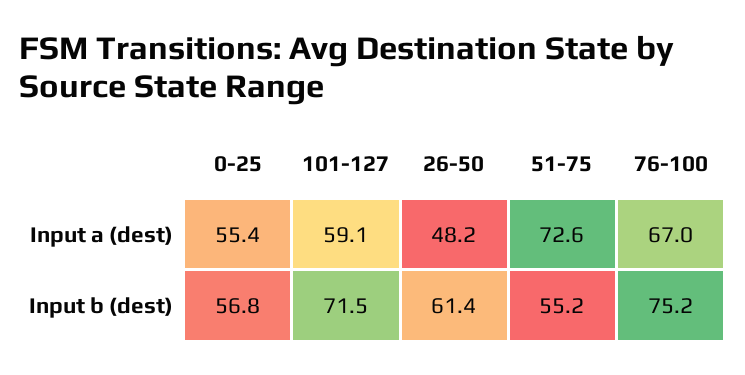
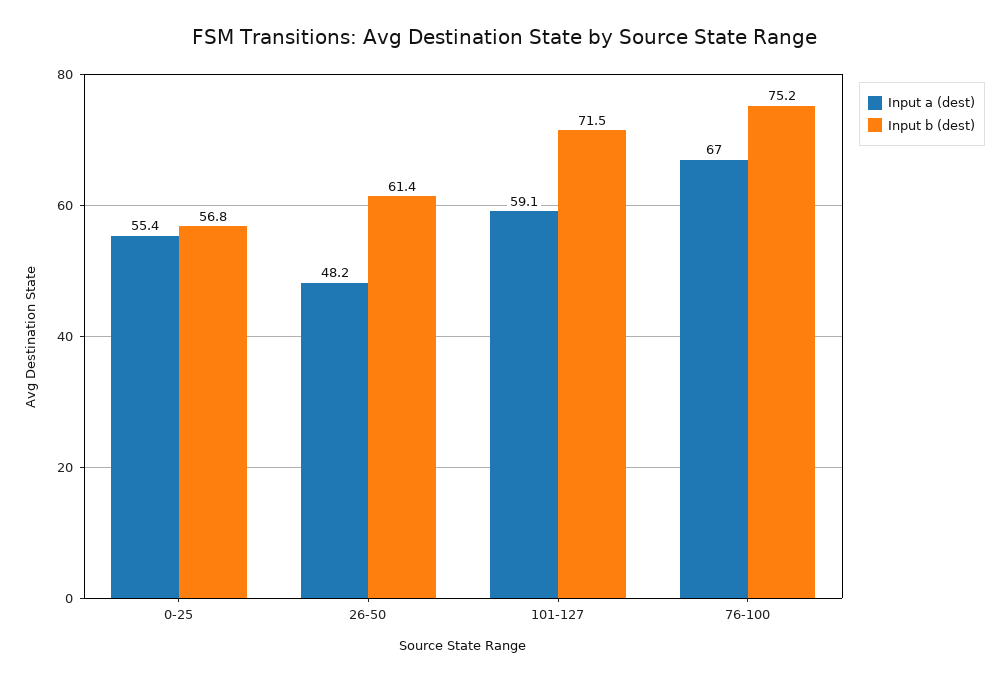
Input a (dest), 51-75: 72.6 -> none
Input b (dest), 51-75: 55.2 -> none

